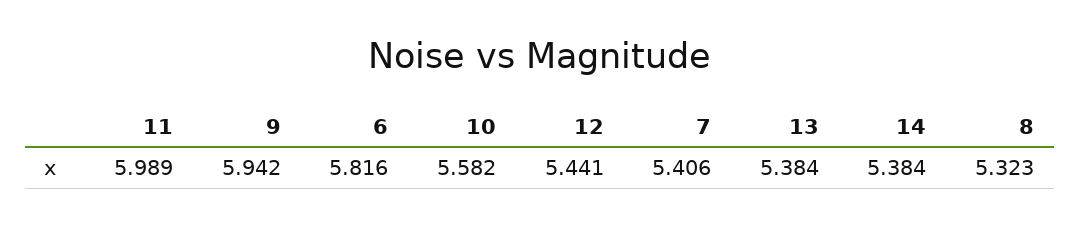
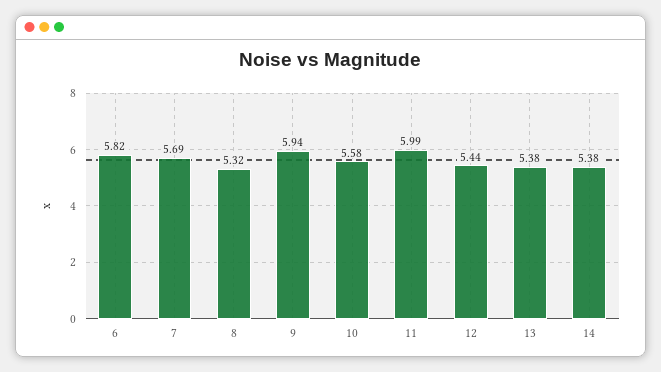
7: 5.406 -> 5.69

